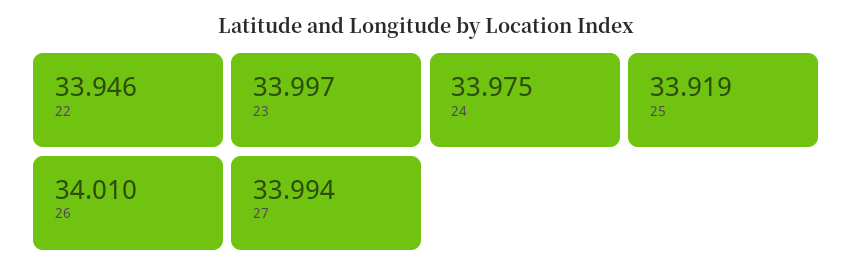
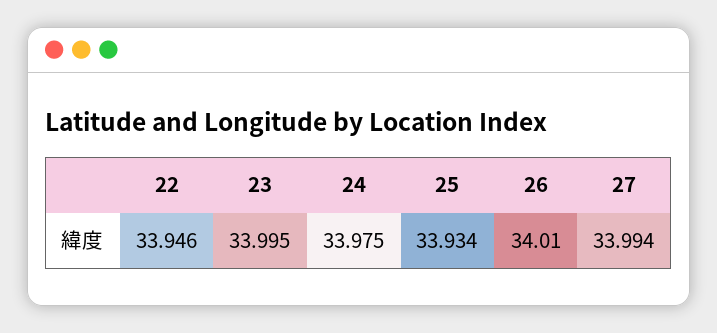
23: 33.997 -> 33.995
25: 33.919 -> 33.934

